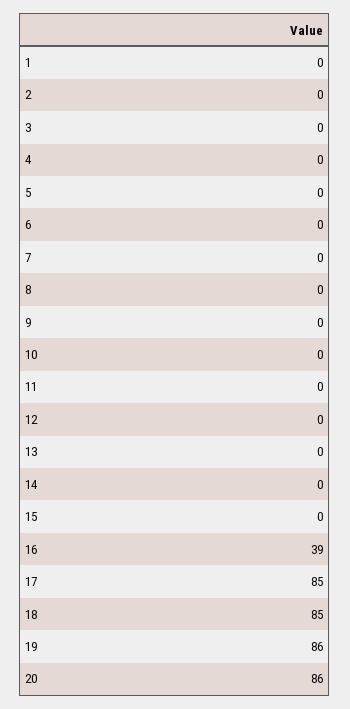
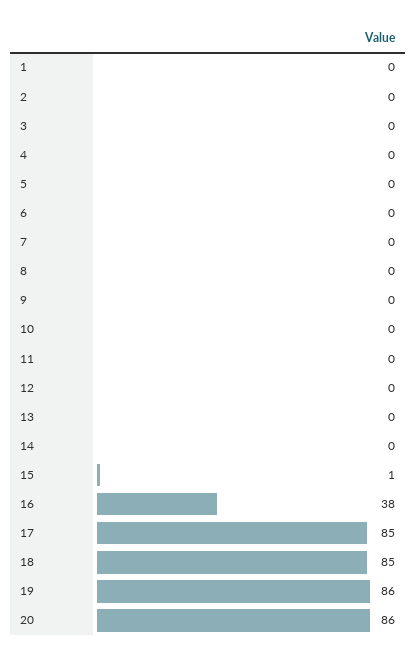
15: 0 -> 1
16: 39 -> 38

